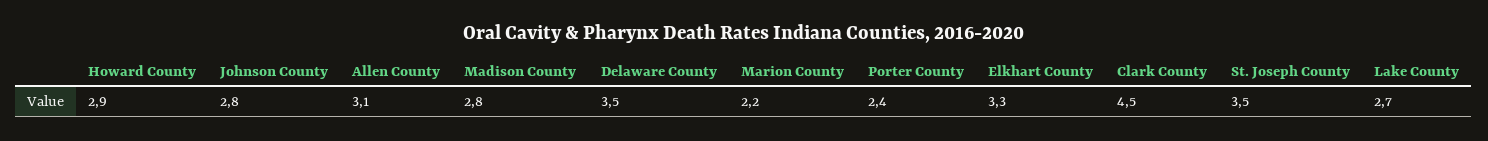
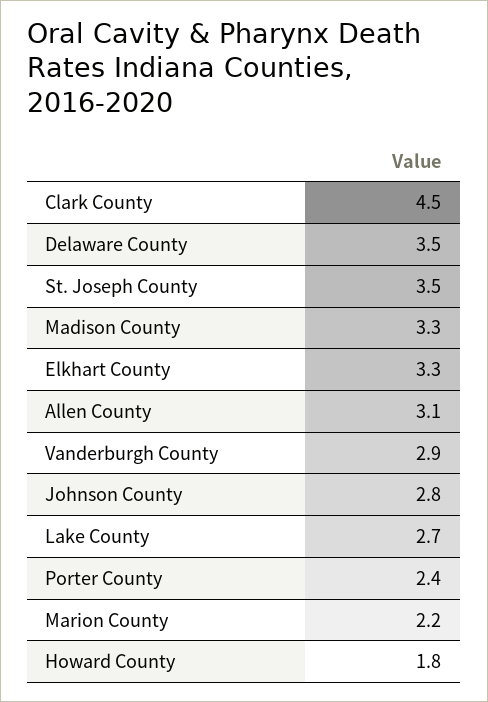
Howard County: 2.9 -> 1.8
Madison County: 2.8 -> 3.3
Vanderburgh County: none -> 2.9

